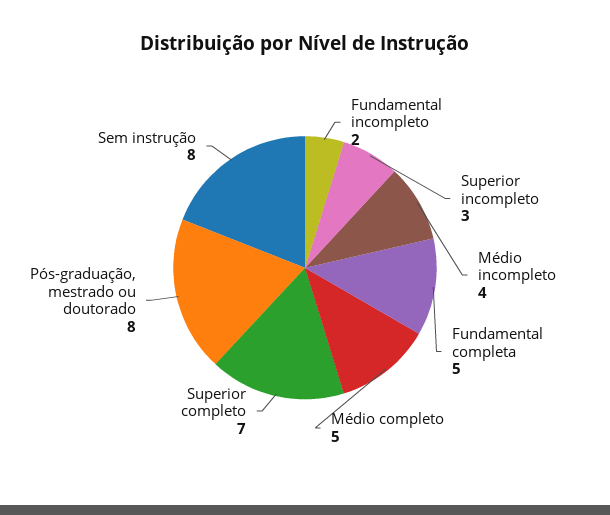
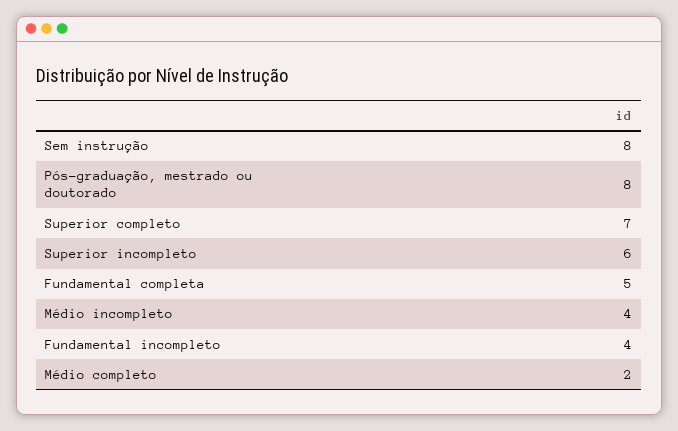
Fundamental incompleto: 2 -> 4
Superior incompleto: 3 -> 6
Médio completo: 5 -> 2

